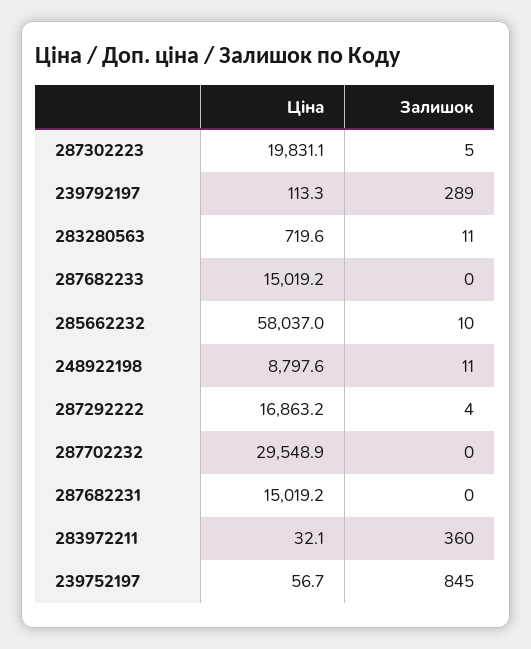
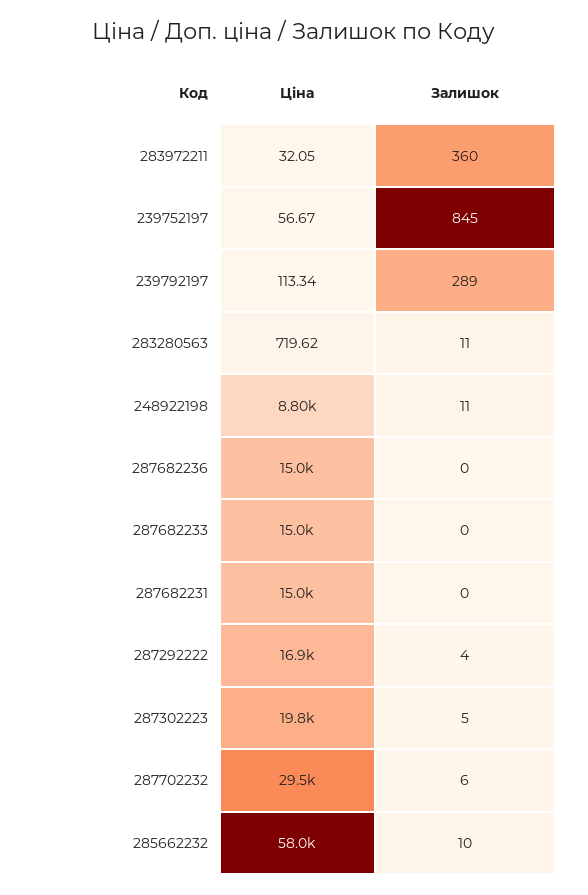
Залишок, 287702232: 0 -> 6
Ціна, 287682236: none -> 15000
Залишок, 287682236: none -> 0

